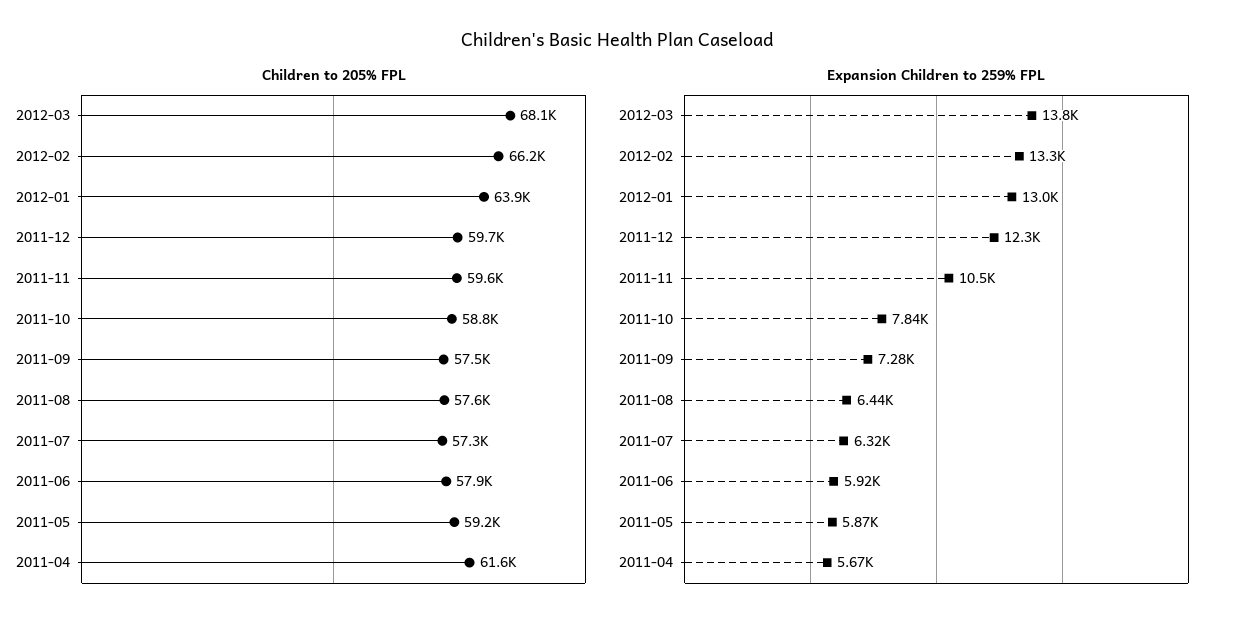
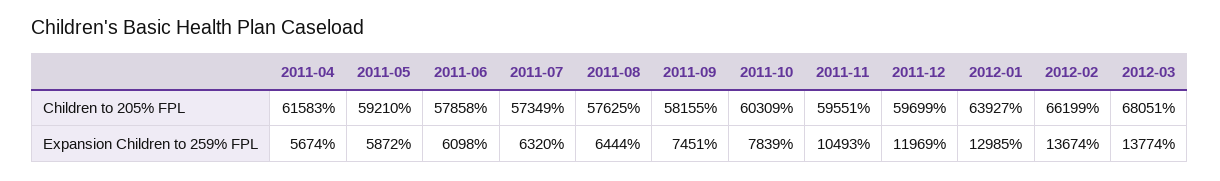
Children to 205% FPL, 2011-10: 58800 -> 60309
Children to 205% FPL, 2011-09: 57500 -> 58155
Expansion Children to 259% FPL, 2012-02: 13300 -> 13674
Expansion Children to 259% FPL, 2011-12: 12300 -> 11969
Expansion Children to 259% FPL, 2011-09: 7280 -> 7451
Expansion Children to 259% FPL, 2011-06: 5920 -> 6098

